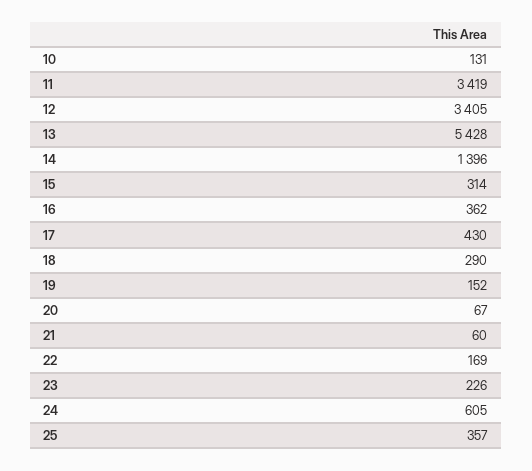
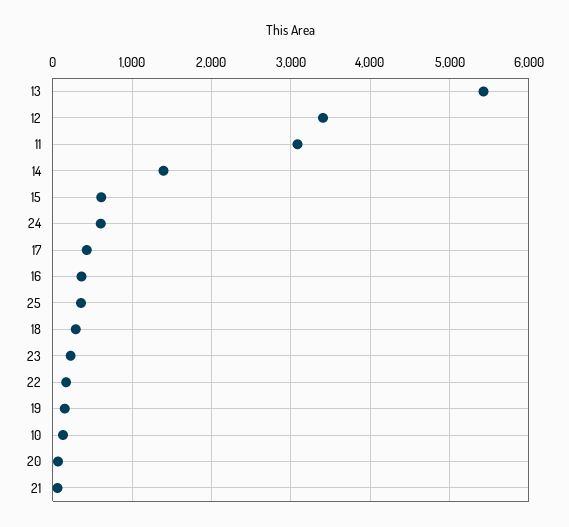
11: 3419 -> 3100
15: 314 -> 600

